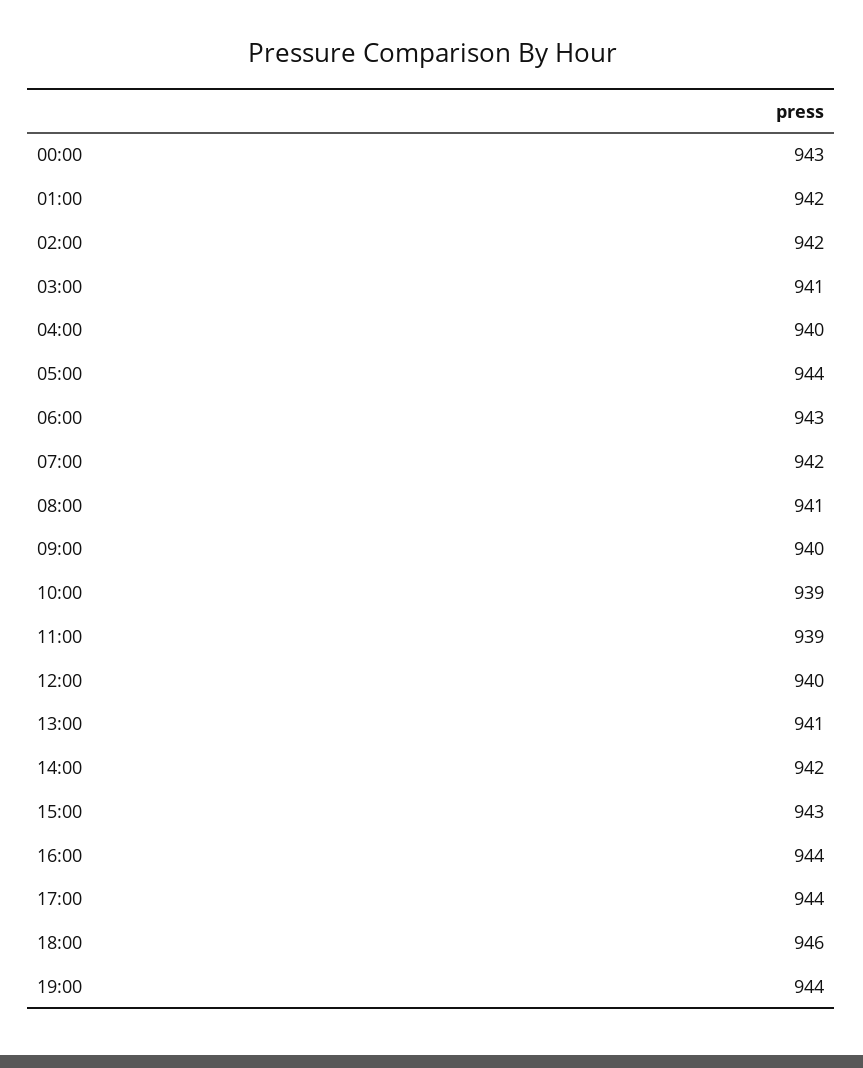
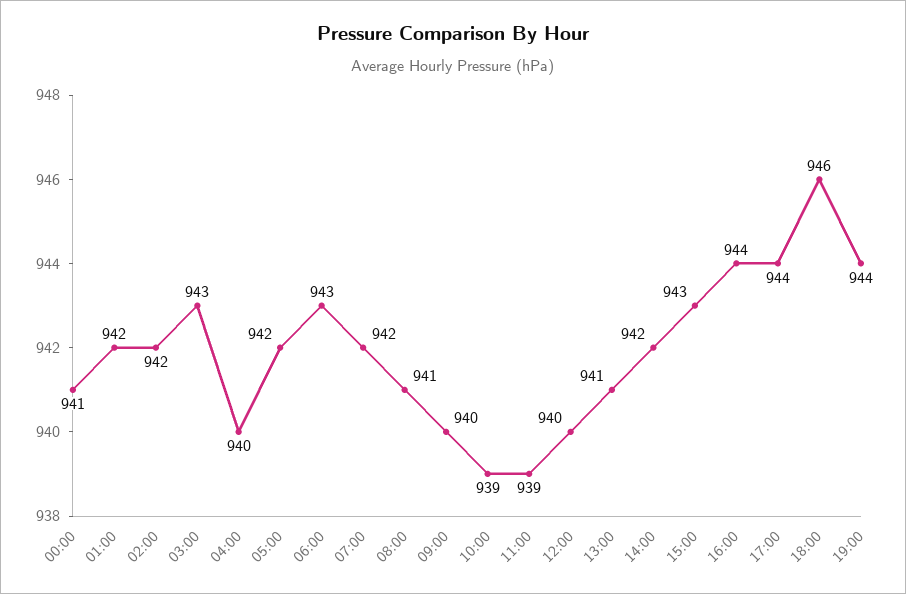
00:00: 943 -> 941
03:00: 941 -> 943
05:00: 944 -> 942

